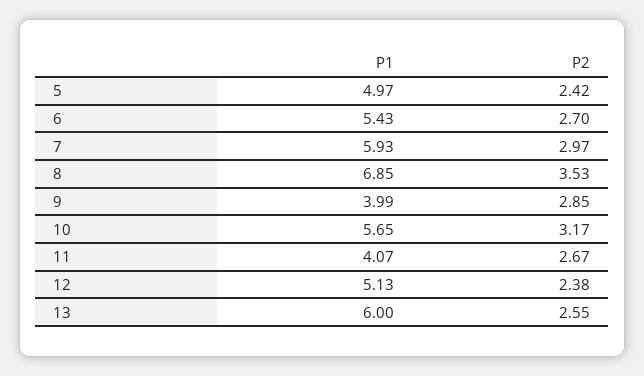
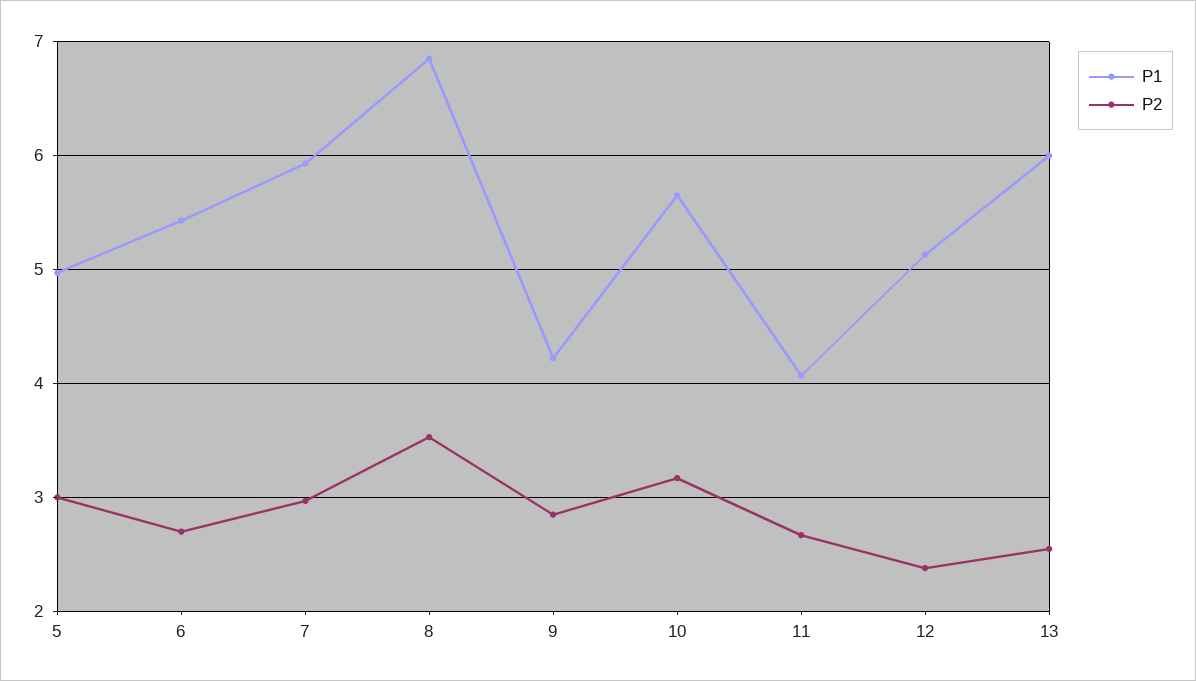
P2, 5: 2.42 -> 3
P1, 9: 3.99 -> 4.2

